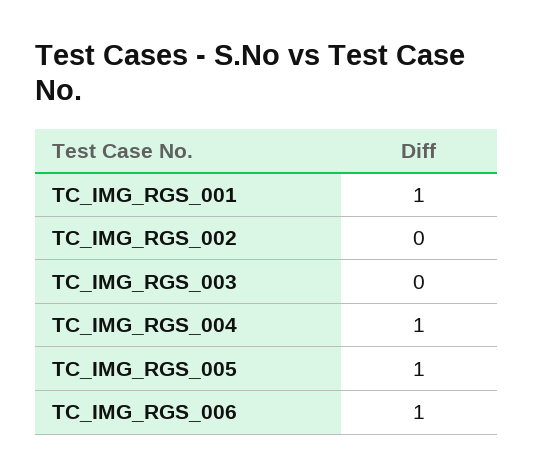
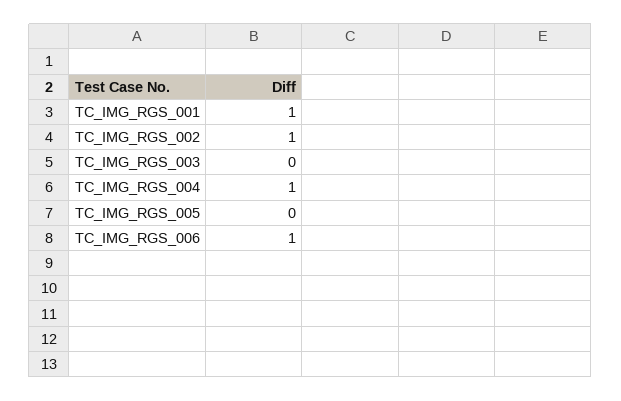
TC_IMG_RGS_002: 0 -> 1
TC_IMG_RGS_005: 1 -> 0

